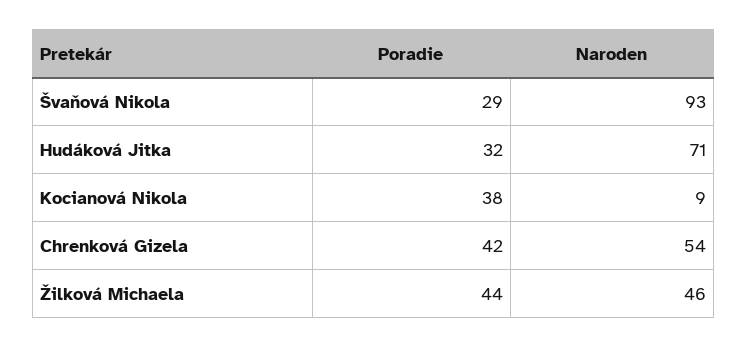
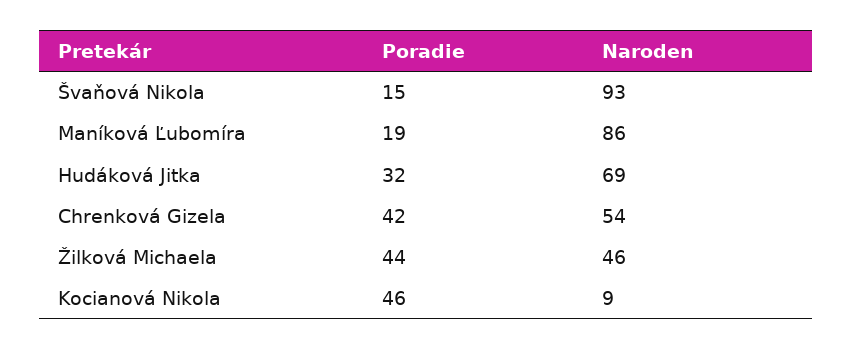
Poradie, Švaňová Nikola: 29 -> 15
Naroden, Hudáková Jitka: 71 -> 69
Poradie, Kocianová Nikola: 38 -> 46
Poradie, Maníková Ľubomíra: none -> 19
Naroden, Maníková Ľubomíra: none -> 86

